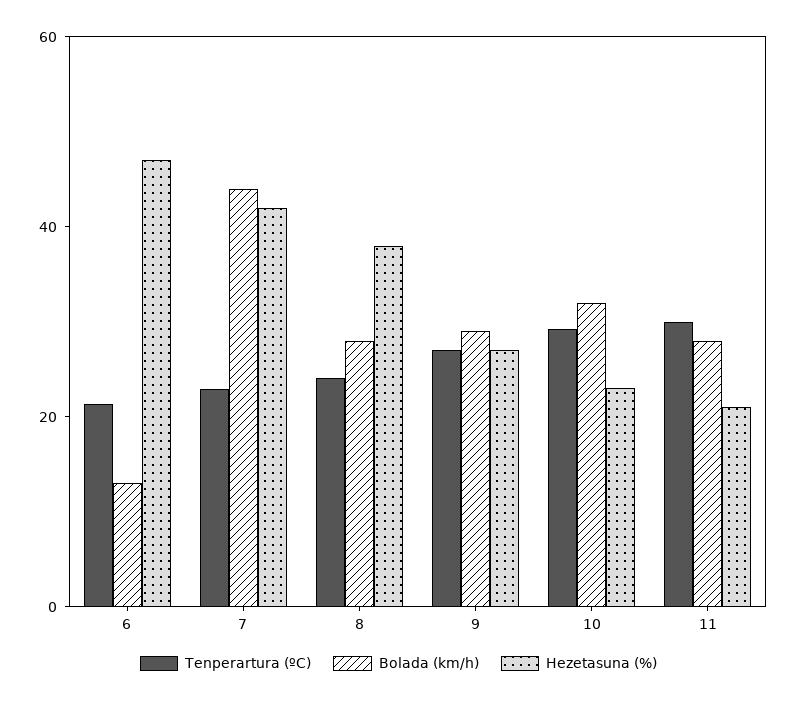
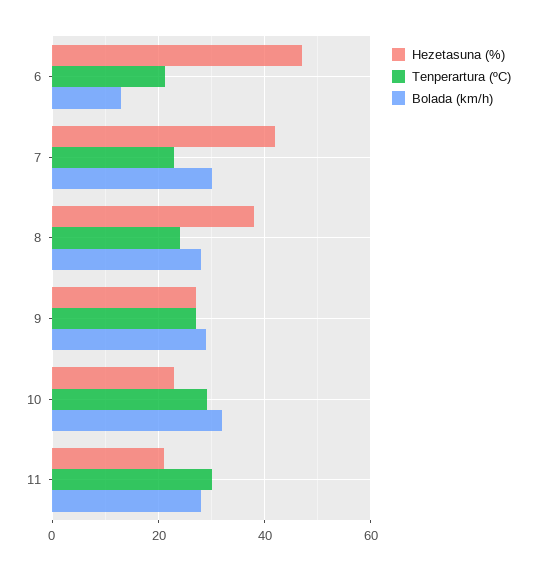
Bolada (km/h), 7: 45 -> 30

